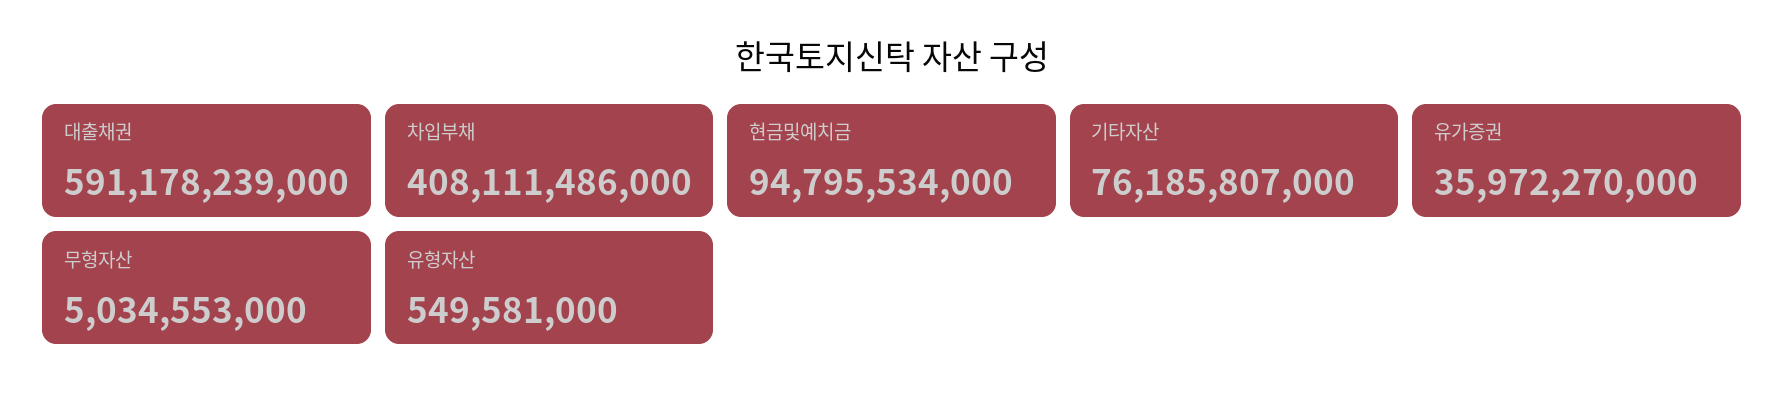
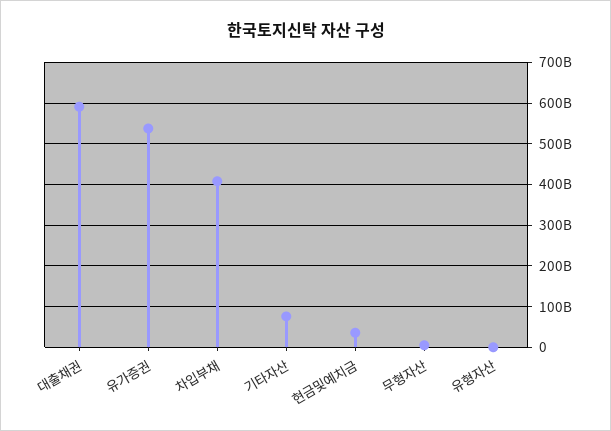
현금및예치금: 94795534000 -> 40000000000
유가증권: 35972270000 -> 540000000000

